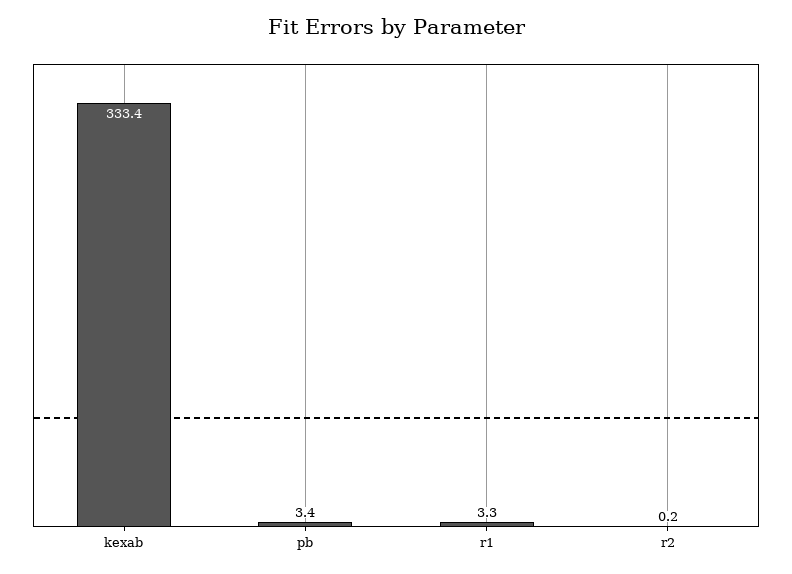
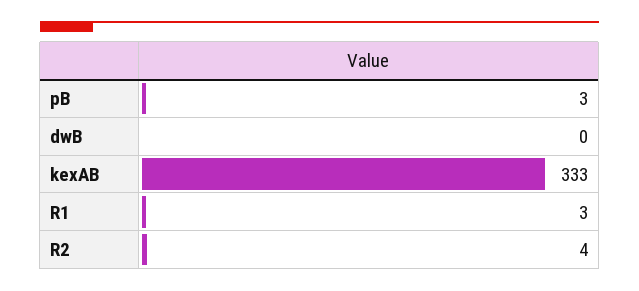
r2: 0.2 -> 4
dwB: none -> 0

